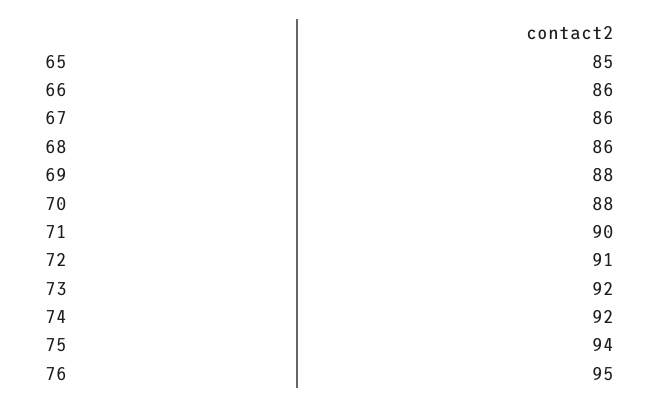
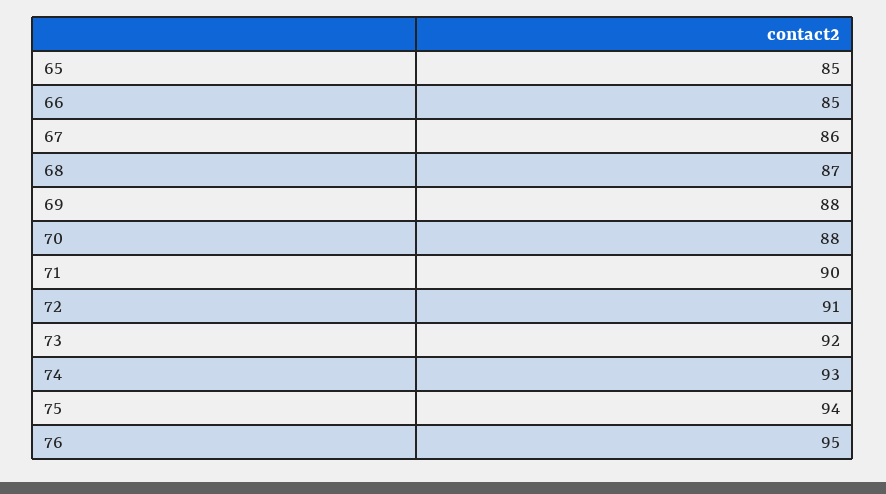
66: 86 -> 85
68: 86 -> 87
74: 92 -> 93

